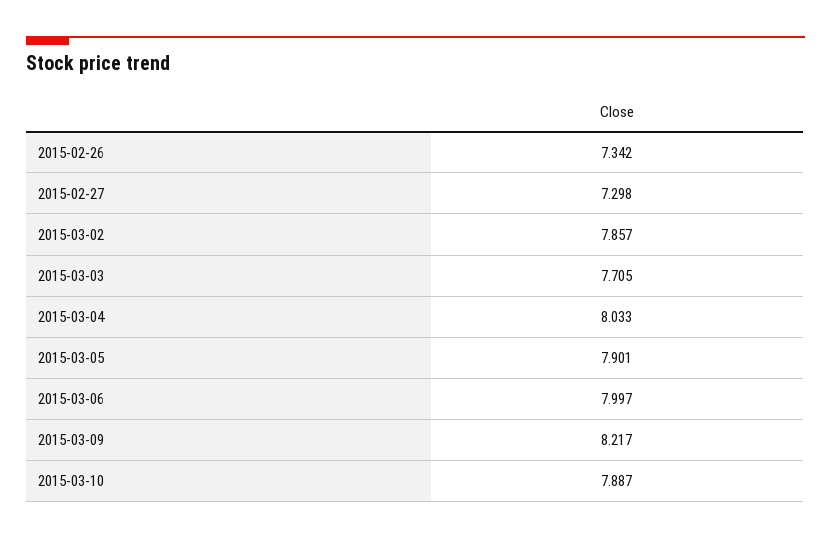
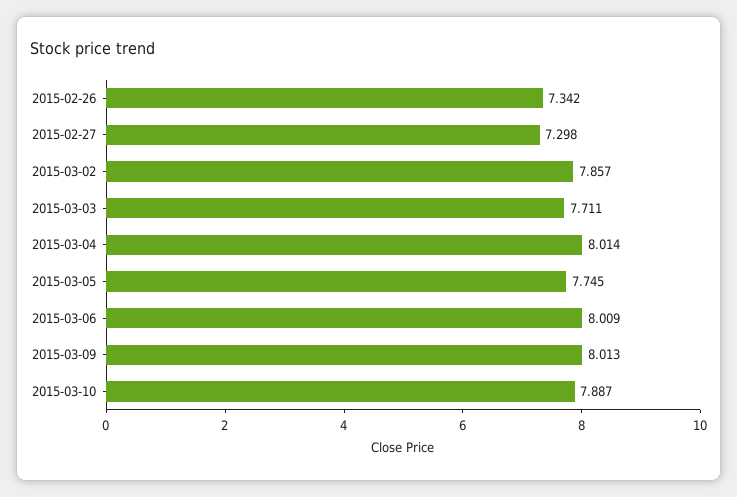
2015-03-03: 7.705 -> 7.711
2015-03-04: 8.033 -> 8.014
2015-03-05: 7.901 -> 7.745
2015-03-06: 7.997 -> 8.009
2015-03-09: 8.217 -> 8.013

